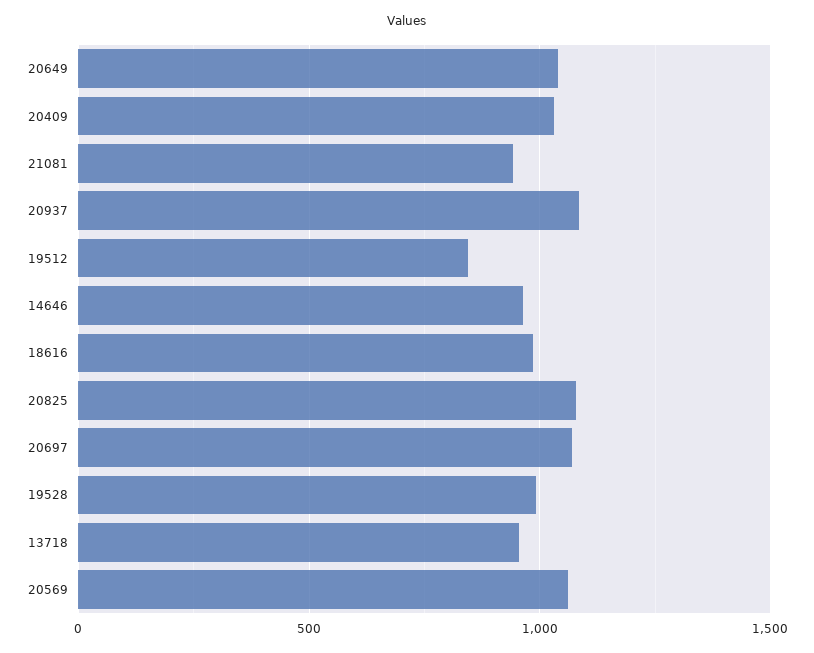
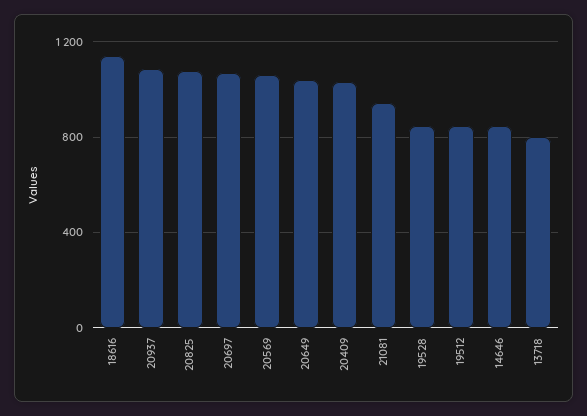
14646: 950 -> 850
18616: 1000 -> 1150
19528: 1000 -> 850
13718: 950 -> 800

